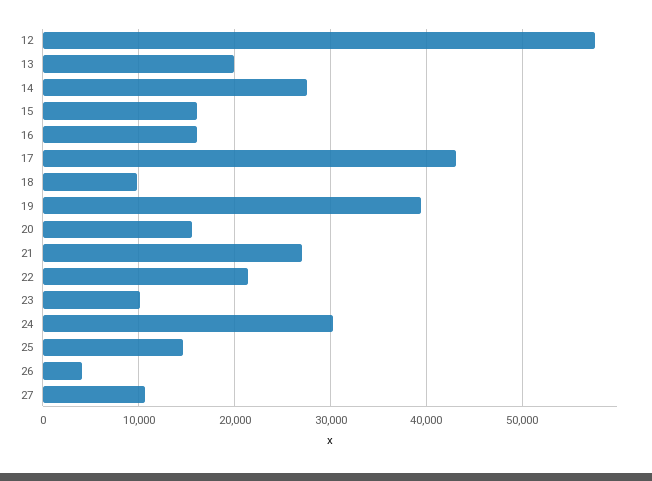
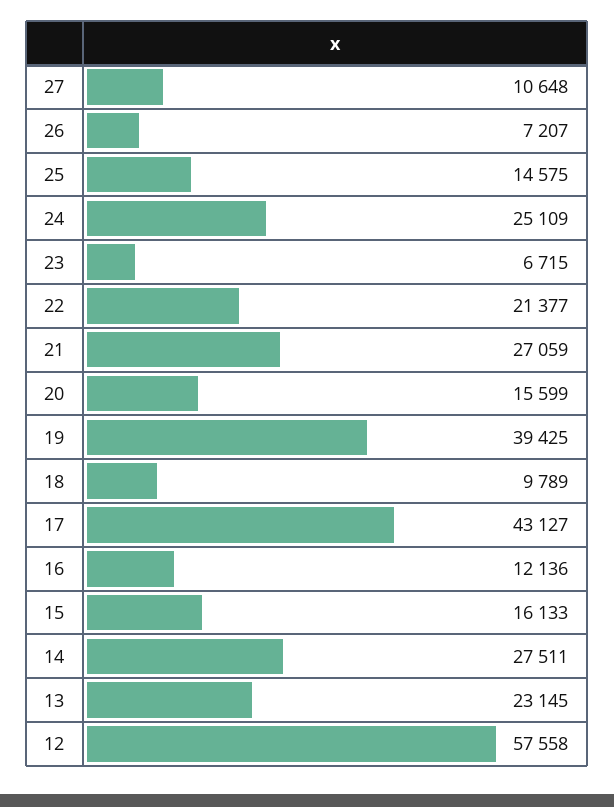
13: 20000 -> 23145
16: 16000 -> 12136
23: 10000 -> 6715
24: 30000 -> 25109
26: 4000 -> 7207

